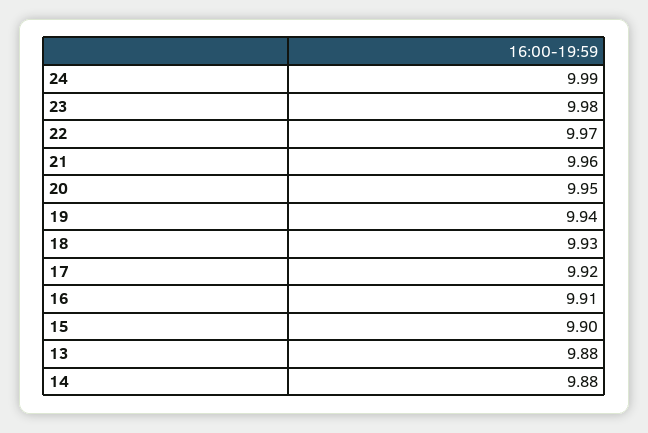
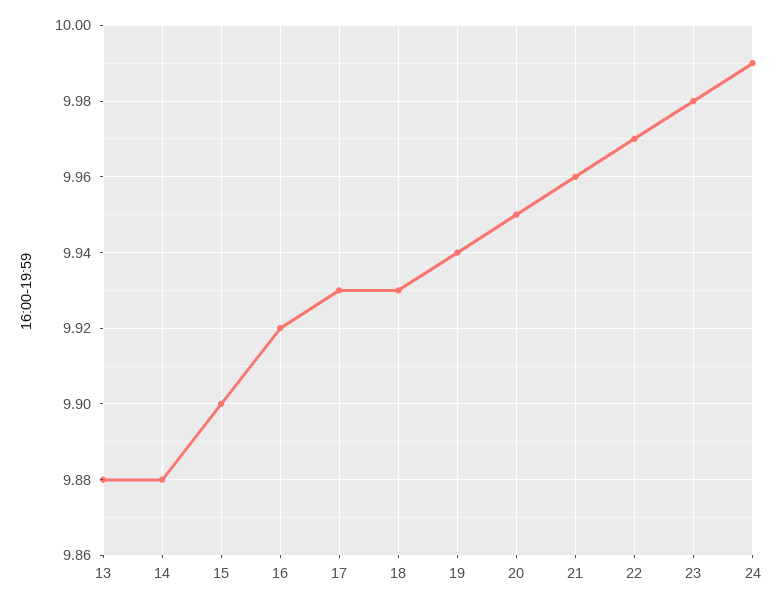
17: 9.92 -> 9.93
16: 9.91 -> 9.92

